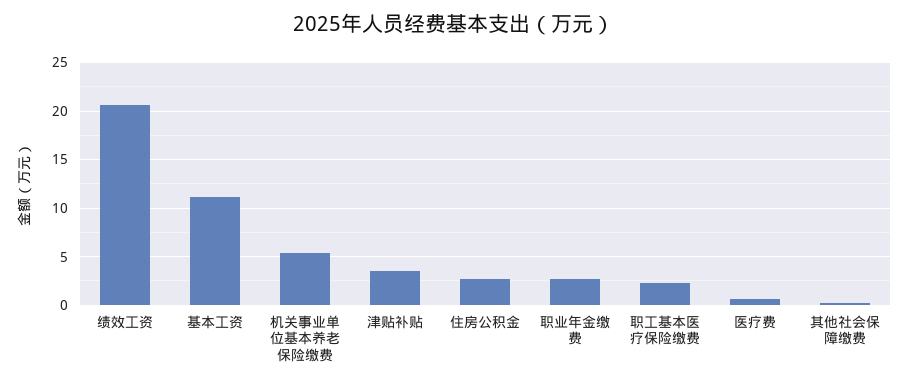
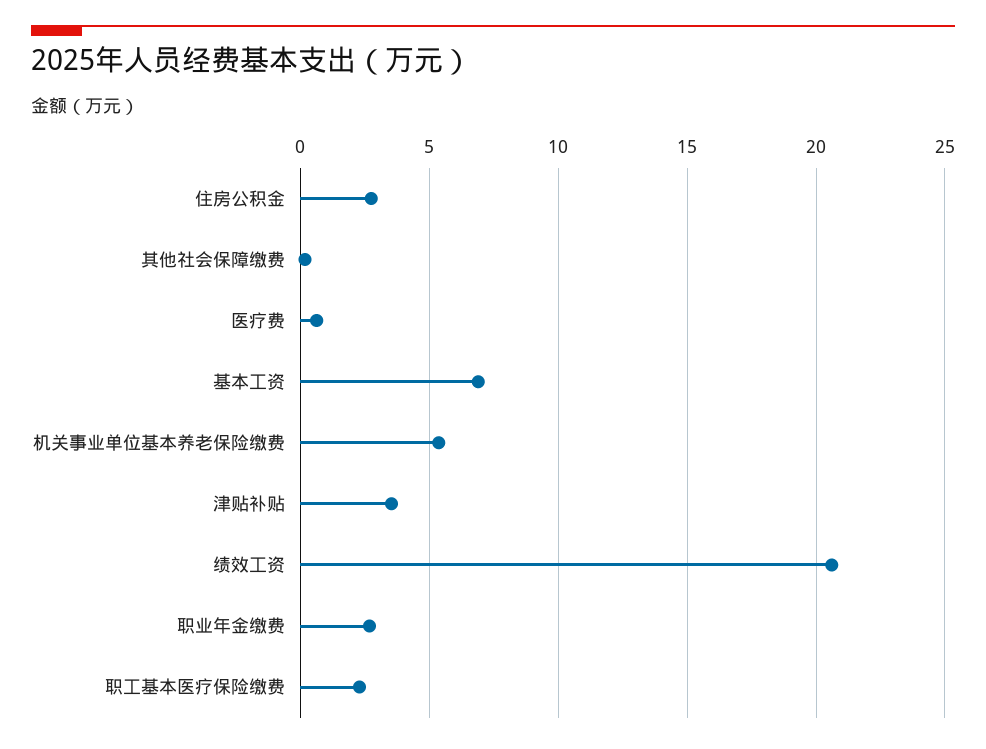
基本工资: 11 -> 7

